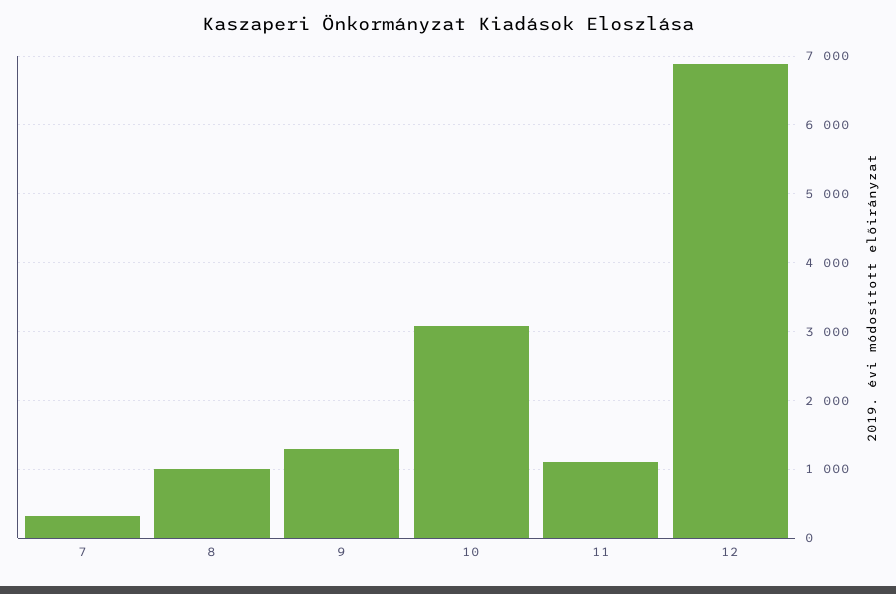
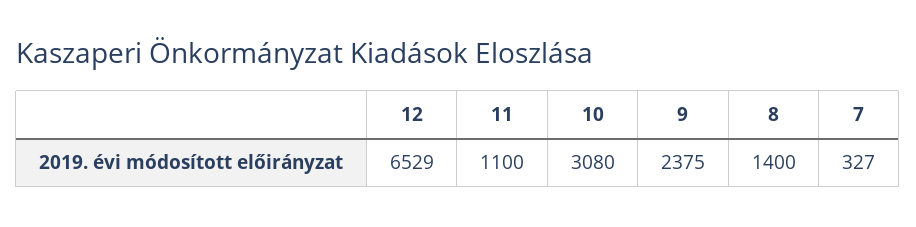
8: 1000 -> 1400
9: 1300 -> 2375
12: 6900 -> 6529

